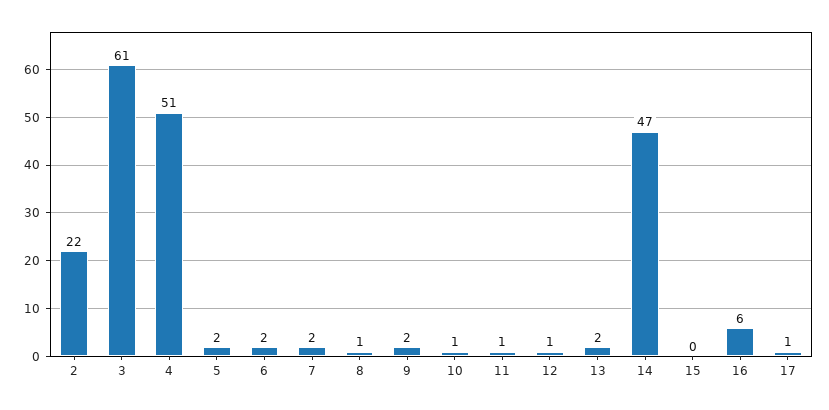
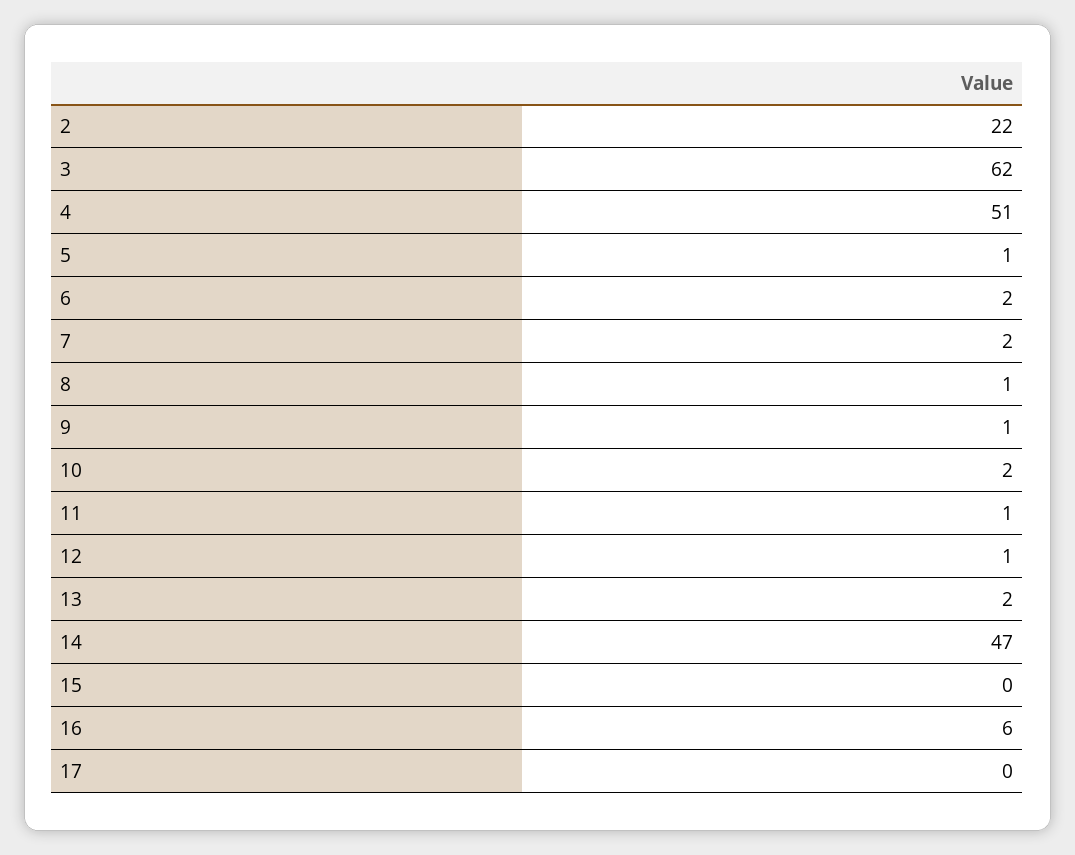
3: 61 -> 62
5: 2 -> 1
9: 2 -> 1
10: 1 -> 2
17: 1 -> 0

